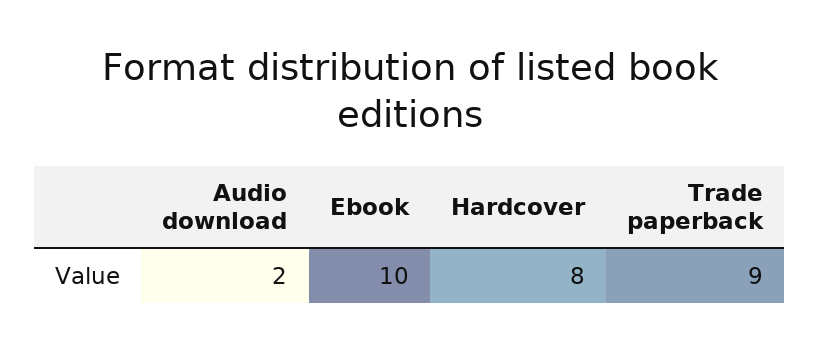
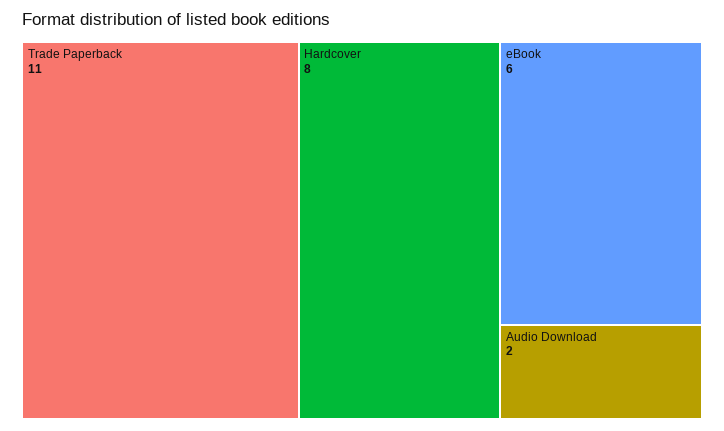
Ebook: 10 -> 6
Trade paperback: 9 -> 11

